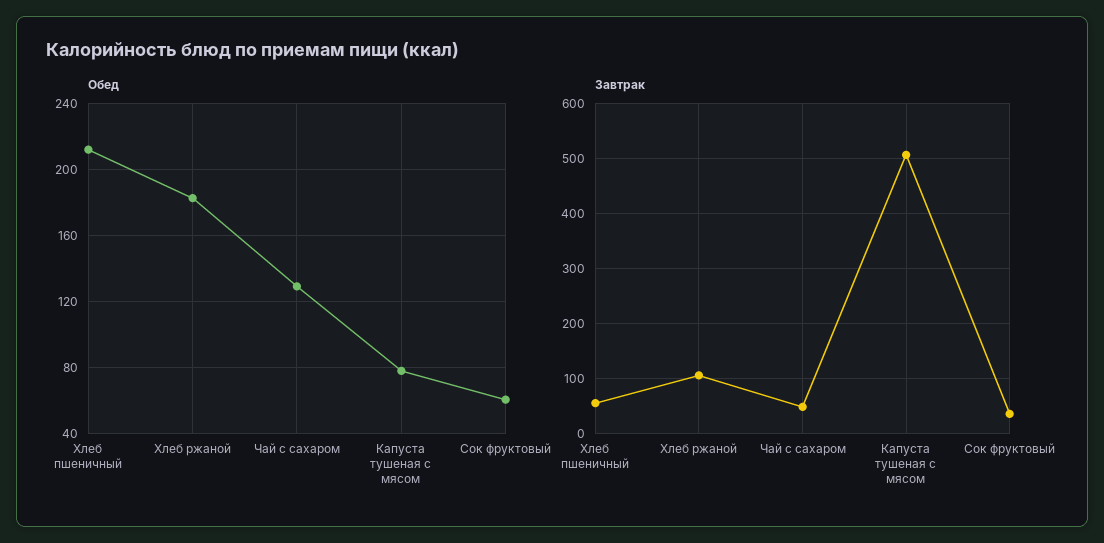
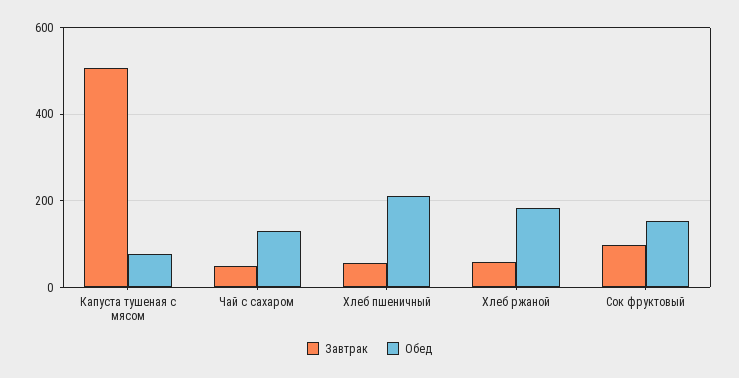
Обед, Сок фруктовый: 60 -> 160
Завтрак, Хлеб ржаной: 100 -> 60
Завтрак, Сок фруктовый: 40 -> 100

